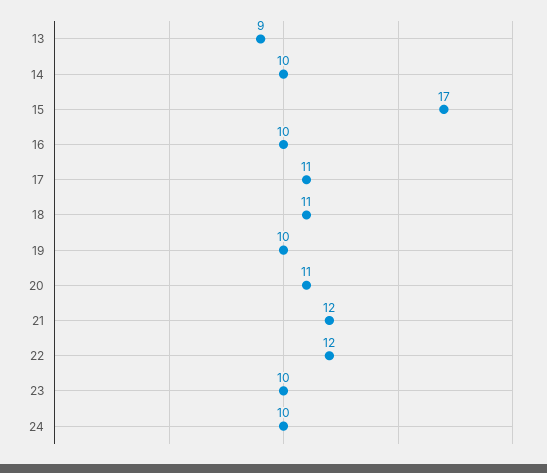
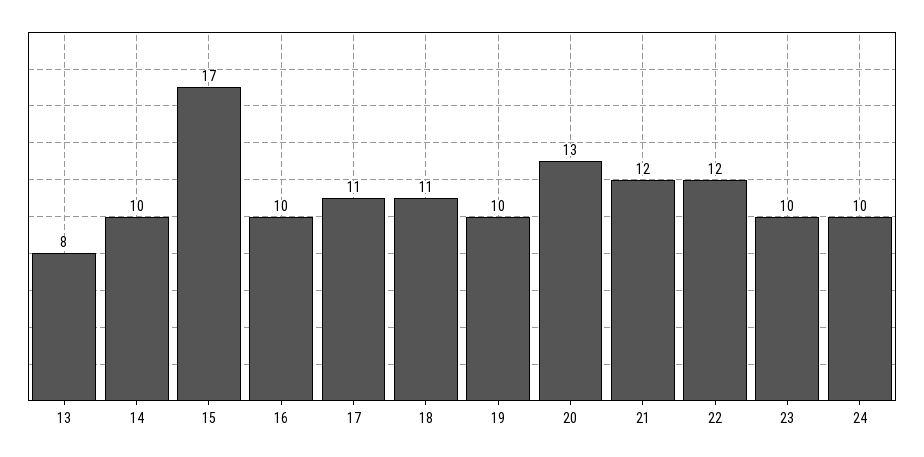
13: 9 -> 8
20: 11 -> 13

